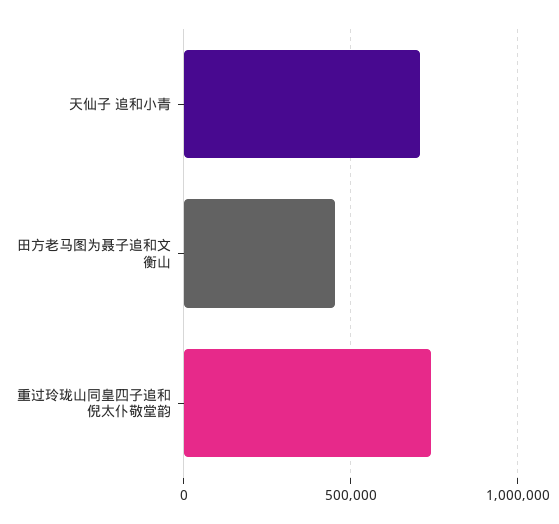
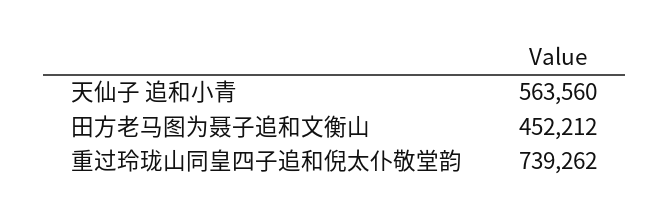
天仙子 追和小青: 700000 -> 563560

